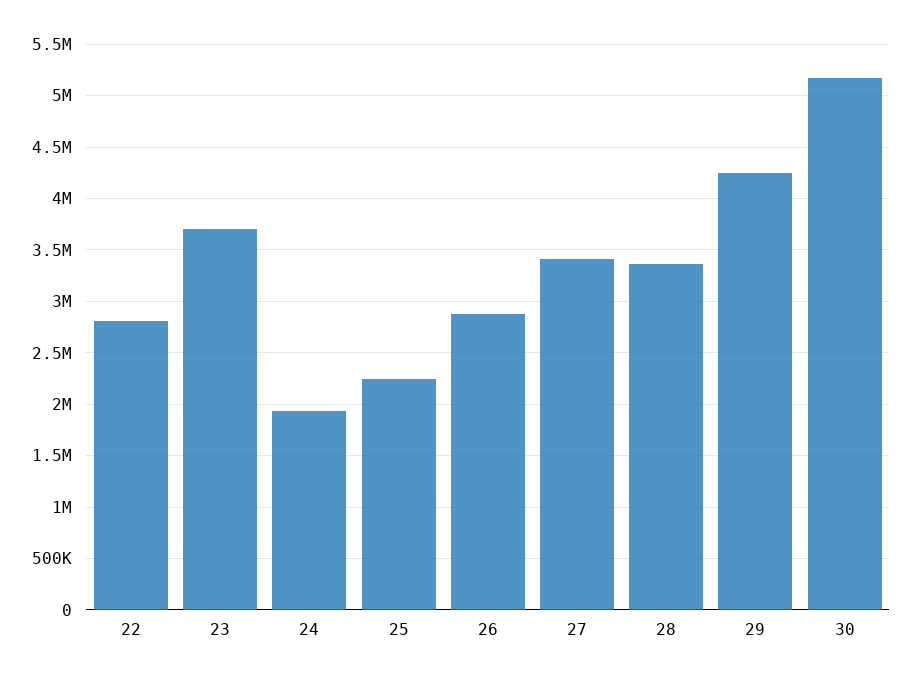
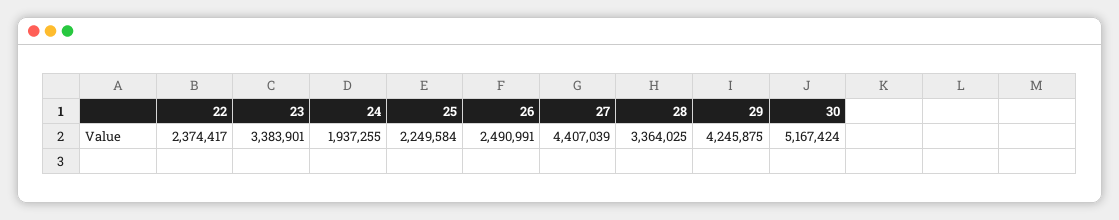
22: 2800000 -> 2374417
23: 3700000 -> 3383901
26: 2900000 -> 2490991
27: 3400000 -> 4407039

